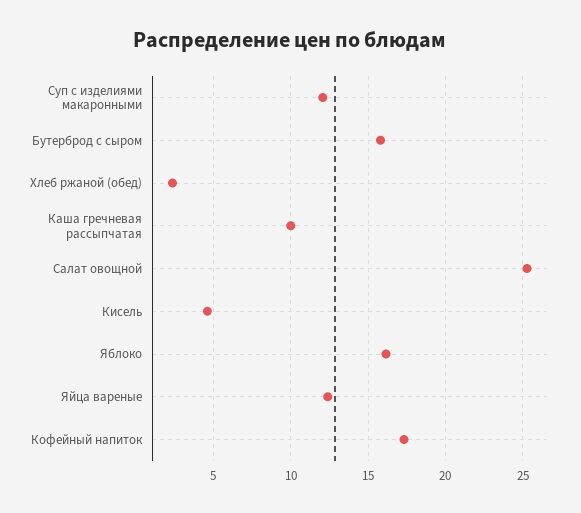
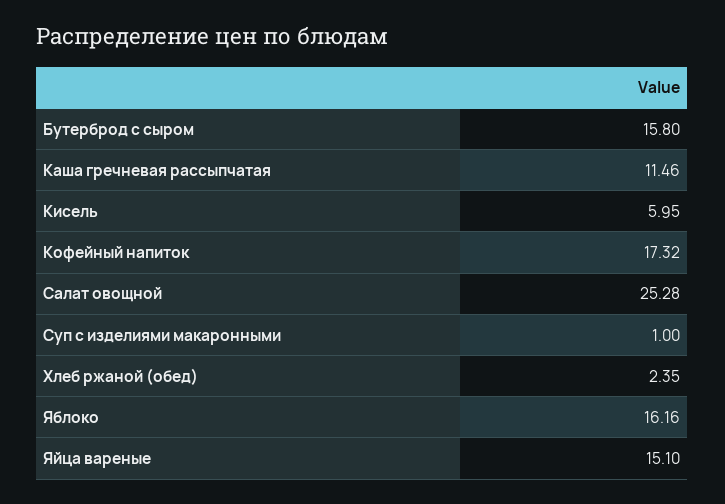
Суп с изделиями макаронными: 12 -> 1
Каша гречневая рассыпчатая: 10 -> 11.46
Кисель: 4.5 -> 5.95
Яйца вареные: 12.5 -> 15.1

